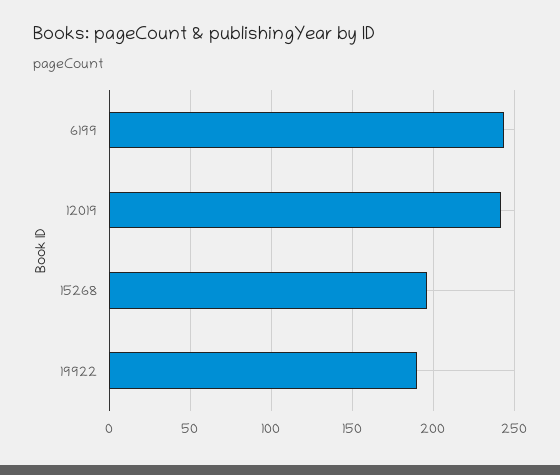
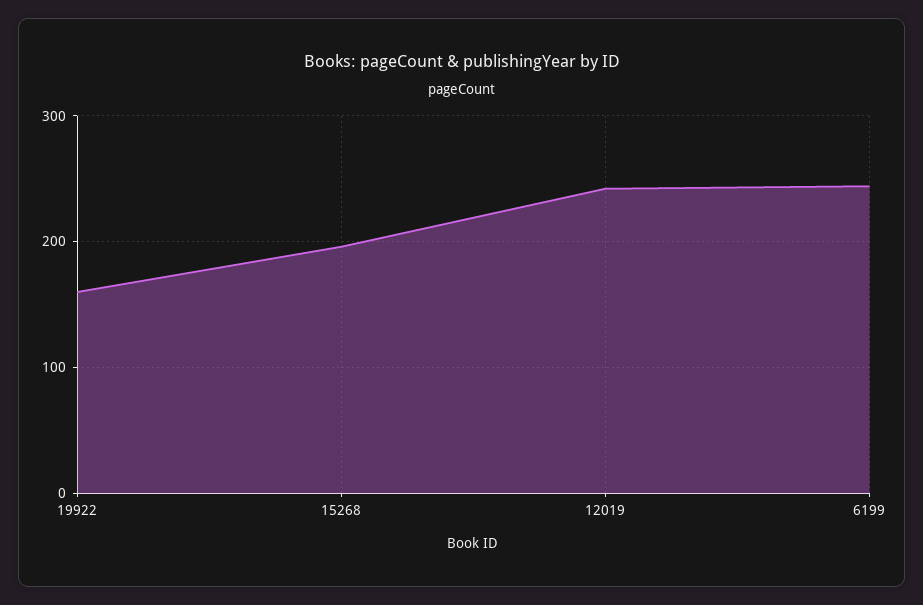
19922: 190 -> 160

